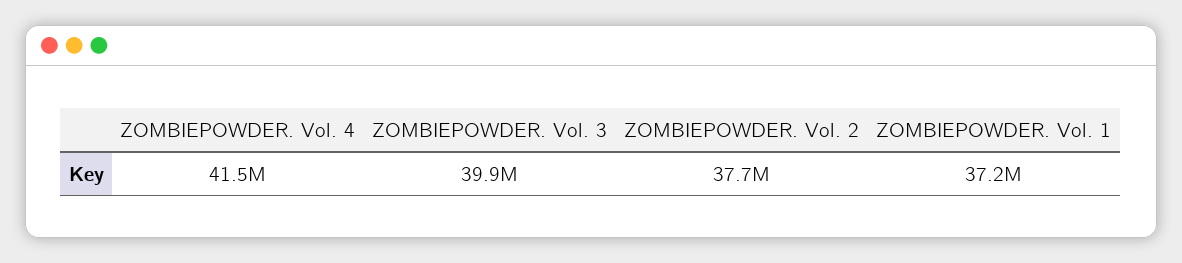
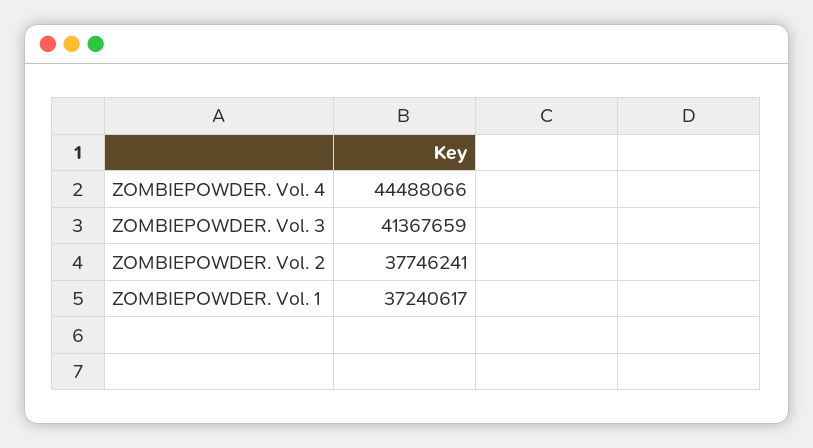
ZOMBIEPOWDER. Vol. 4: 41500000 -> 44488066
ZOMBIEPOWDER. Vol. 3: 39900000 -> 41367659

